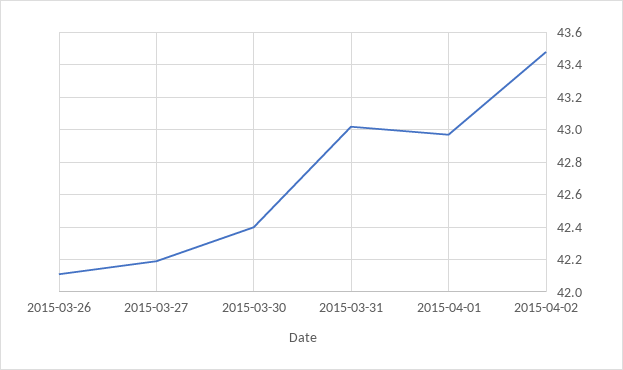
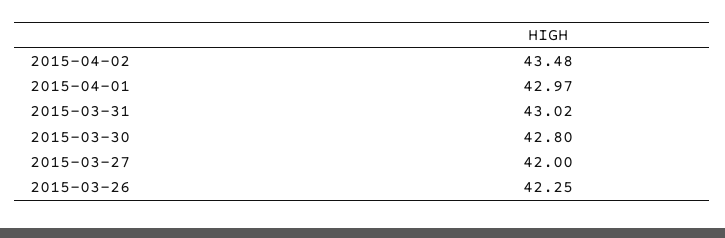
2015-03-26: 42.1 -> 42.25
2015-03-27: 42.2 -> 42
2015-03-30: 42.4 -> 42.8

